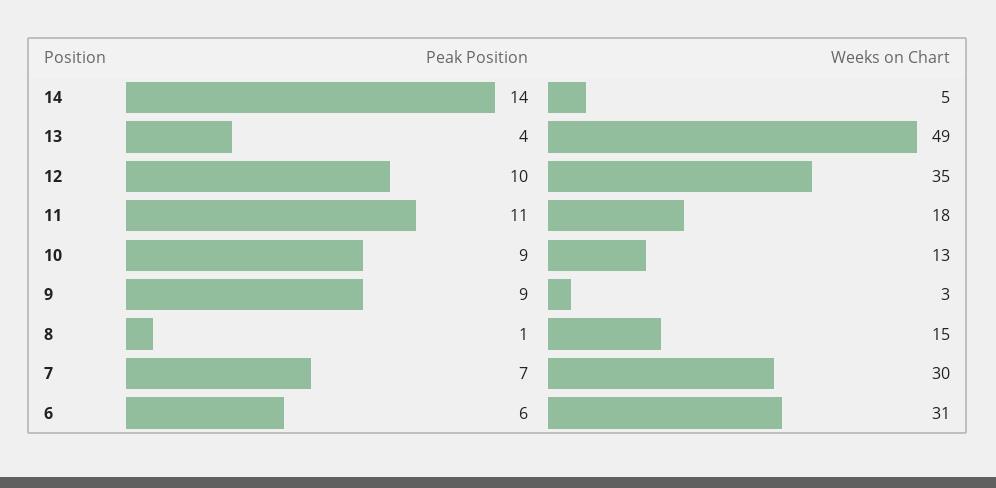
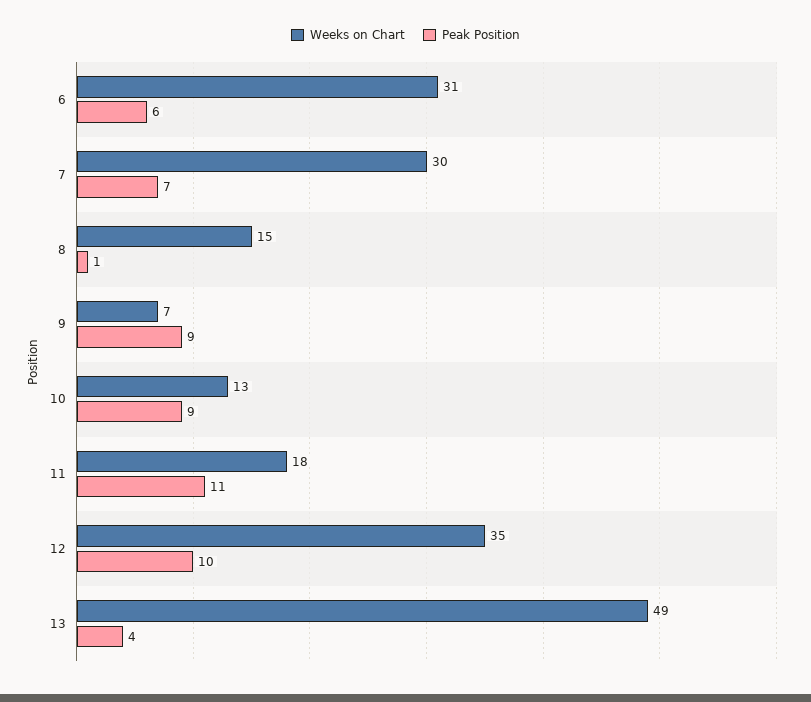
Peak Position, 14: 14 -> none
Weeks on Chart, 14: 5 -> none
Weeks on Chart, 9: 3 -> 7

